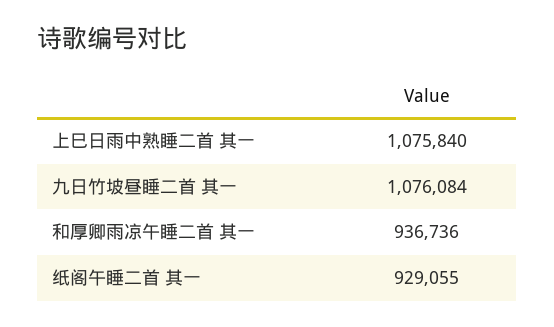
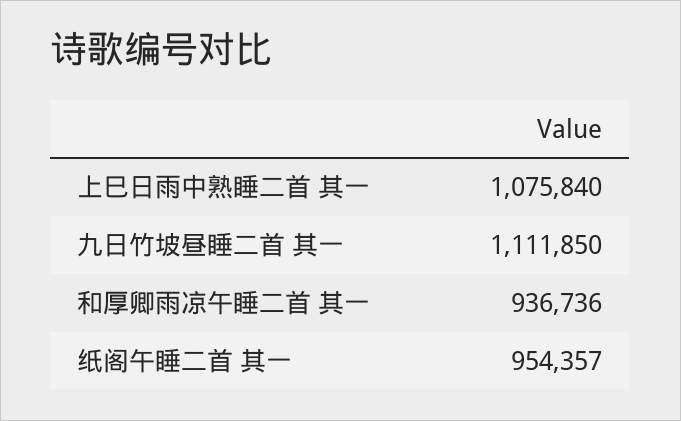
九日竹坡昼睡二首 其一: 1076084 -> 1111850
纸阁午睡二首 其一: 929055 -> 954357

